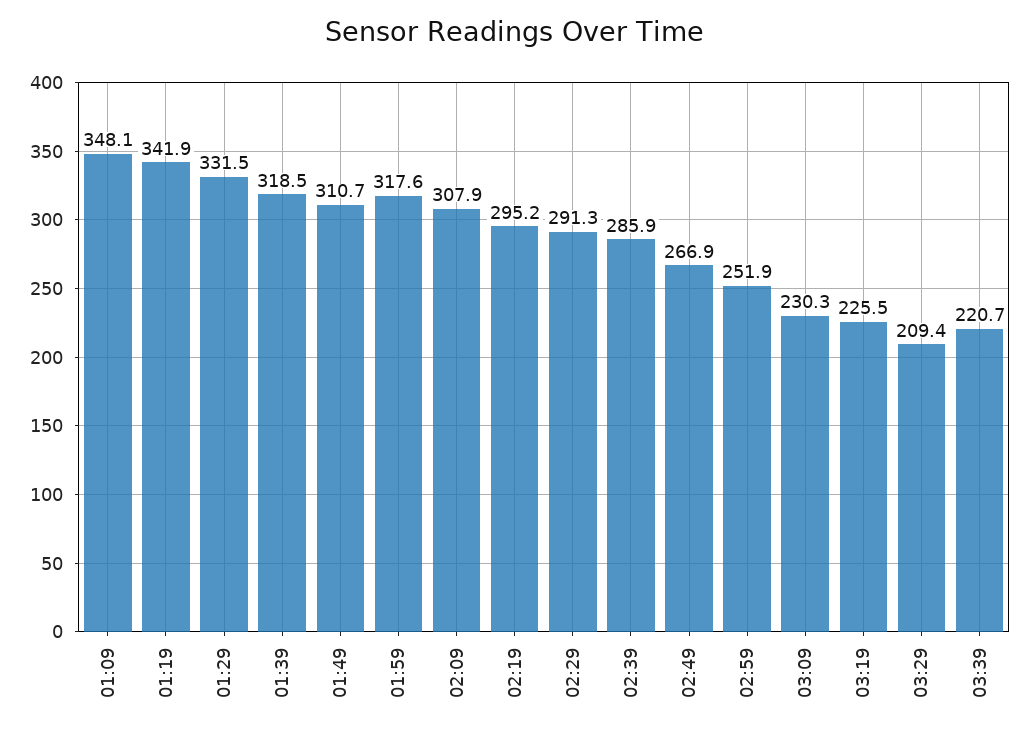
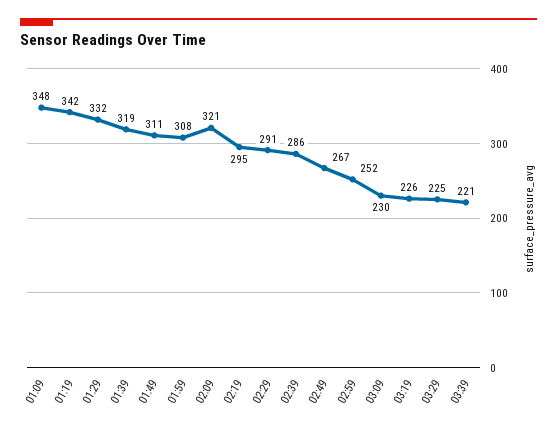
01:59: 317.6 -> 308
02:09: 307.9 -> 321
03:29: 209.4 -> 225

